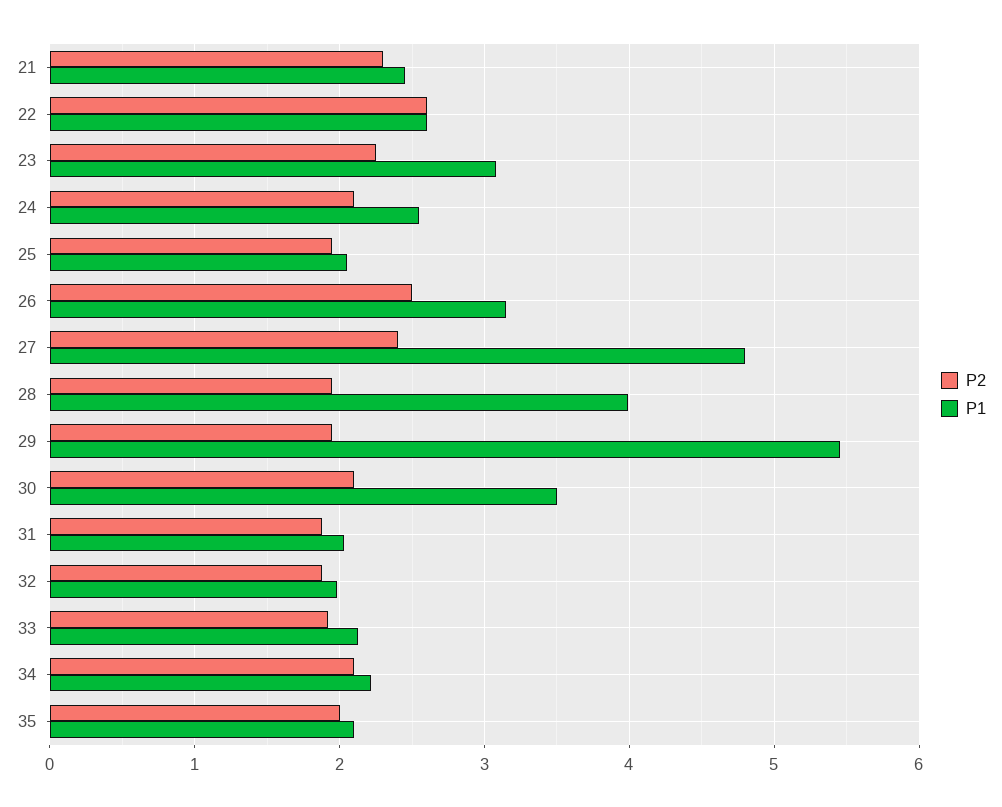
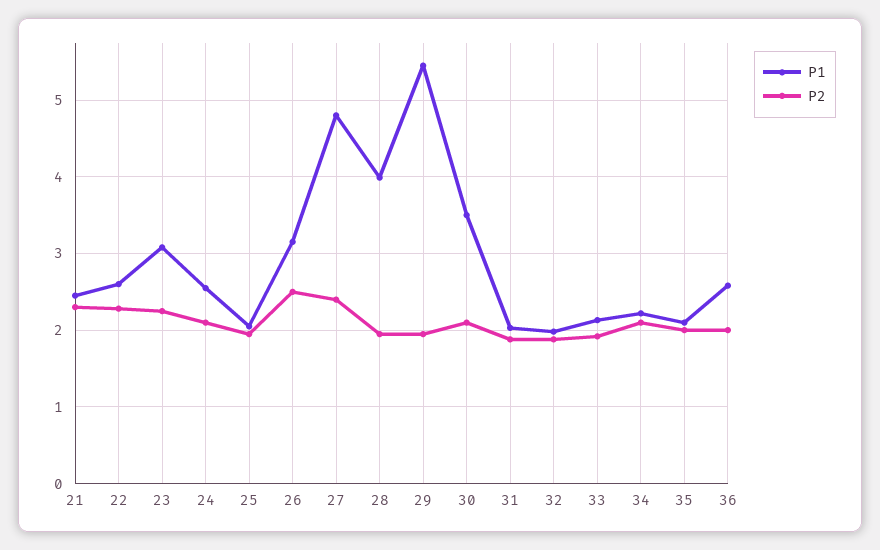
P2, 22: 2.6 -> 2.3
P1, 36: none -> 2.6
P2, 36: none -> 2

